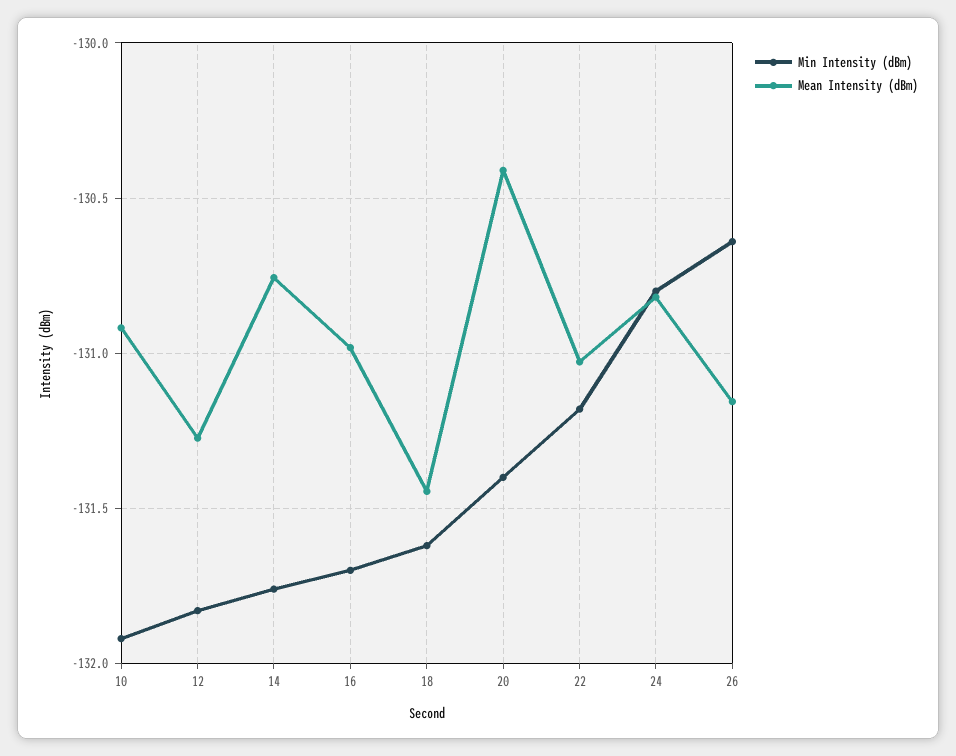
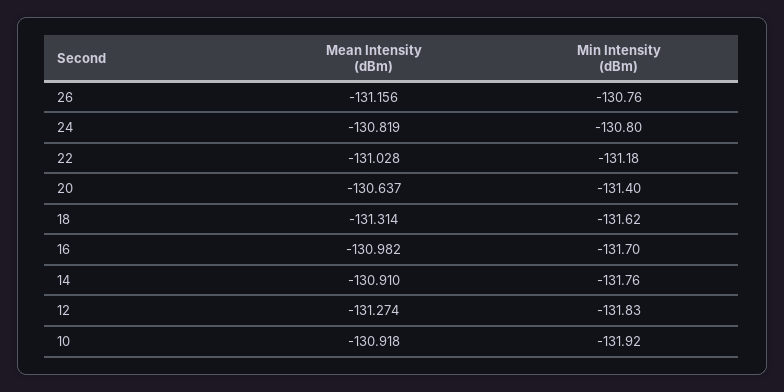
Mean Intensity (dBm), 14: -130.75 -> -130.91
Mean Intensity (dBm), 18: -131.45 -> -131.314
Mean Intensity (dBm), 20: -130.4 -> -130.637
Min Intensity (dBm), 26: -130.65 -> -130.76

